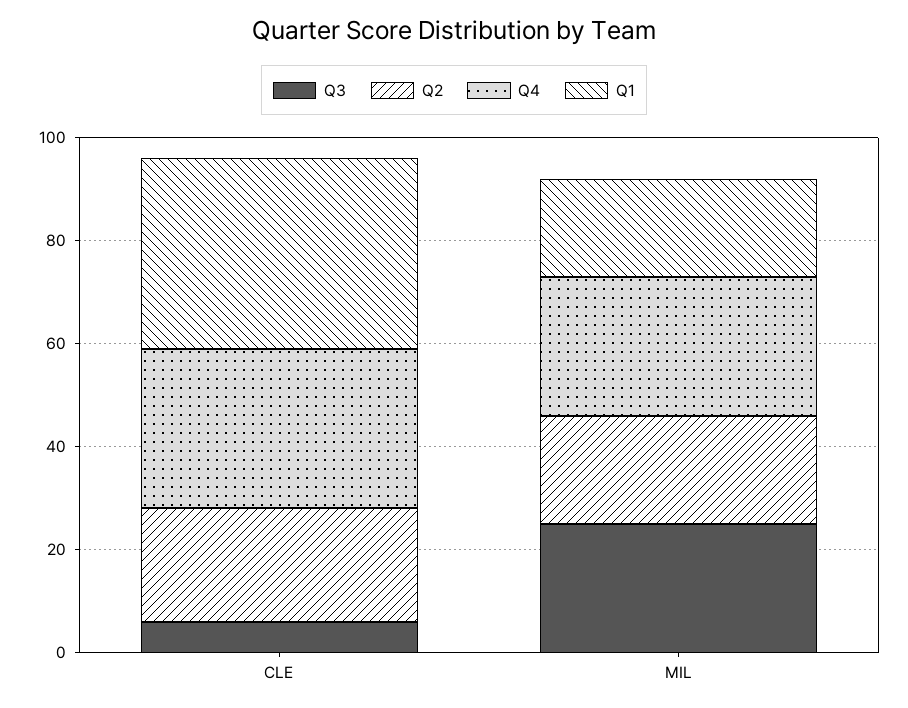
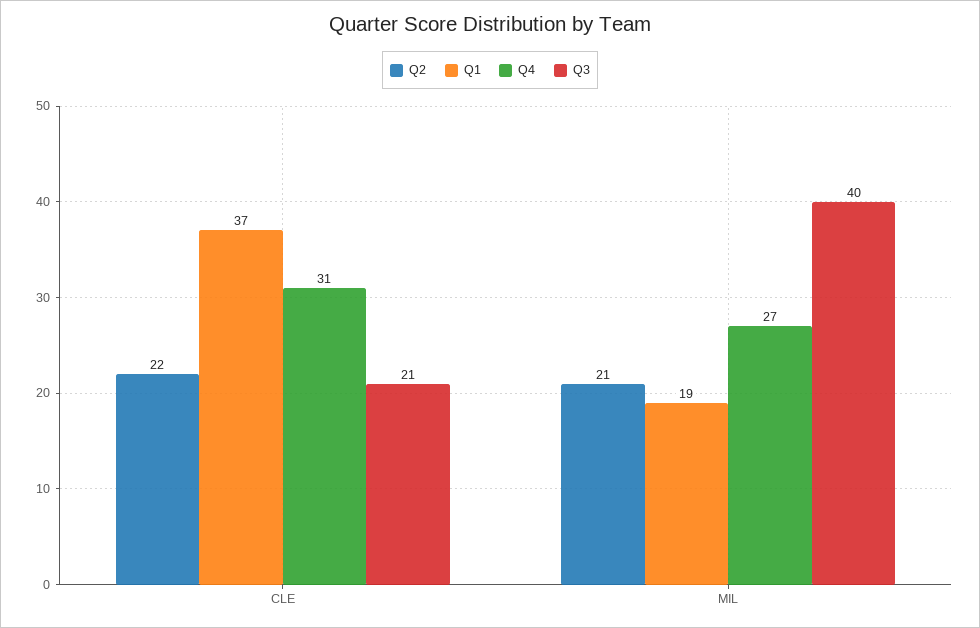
Q3, CLE: 5 -> 21
Q3, MIL: 25 -> 40

